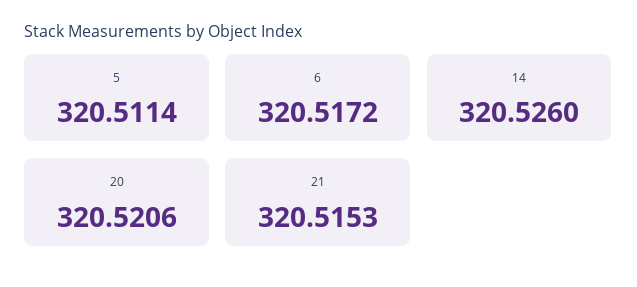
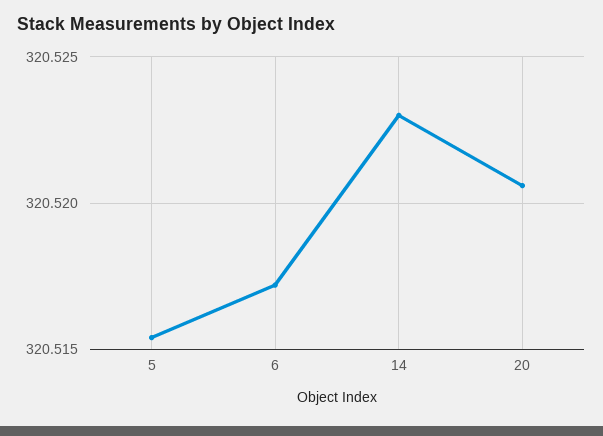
5: 320.5114 -> 320.5155
14: 320.526 -> 320.523
21: 320.5153 -> none

